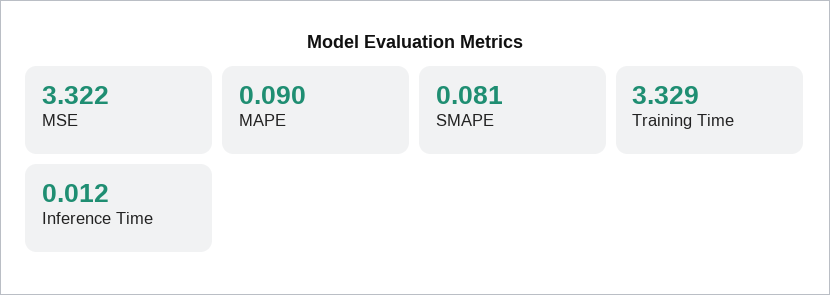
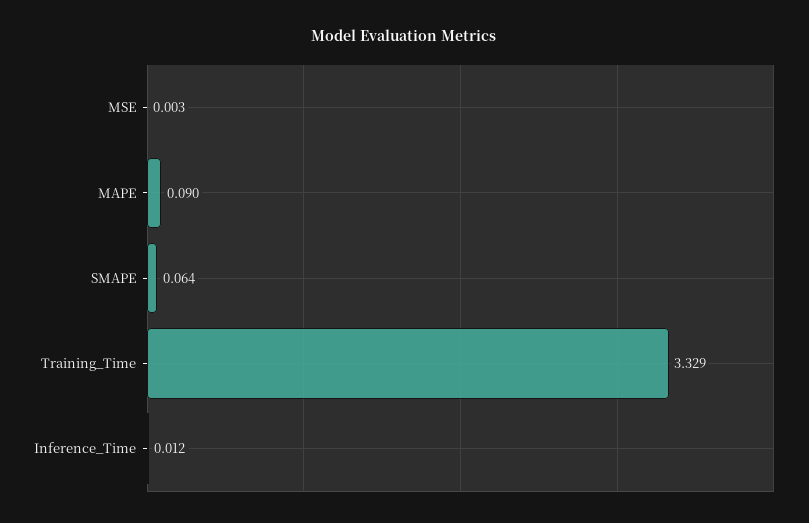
MSE: 3.322 -> 0.003
SMAPE: 0.081 -> 0.064

